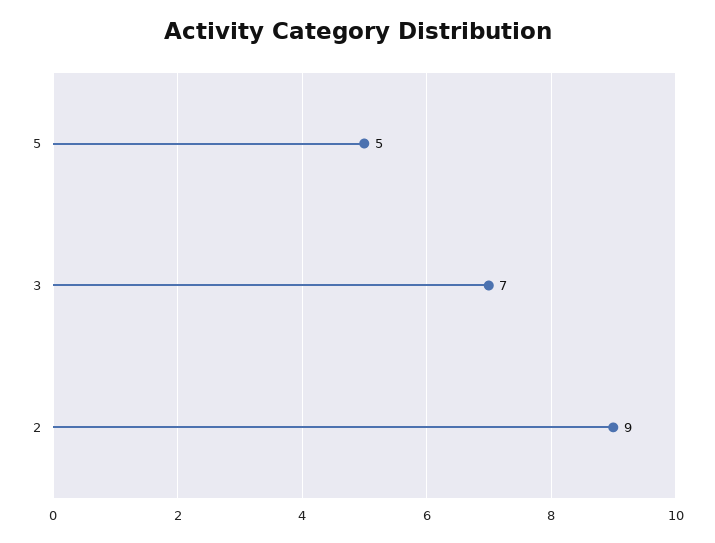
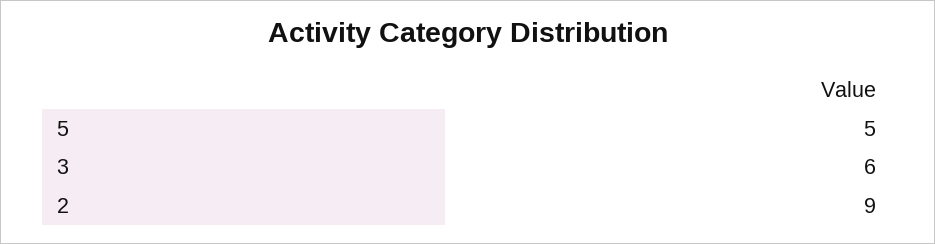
3: 7 -> 6

